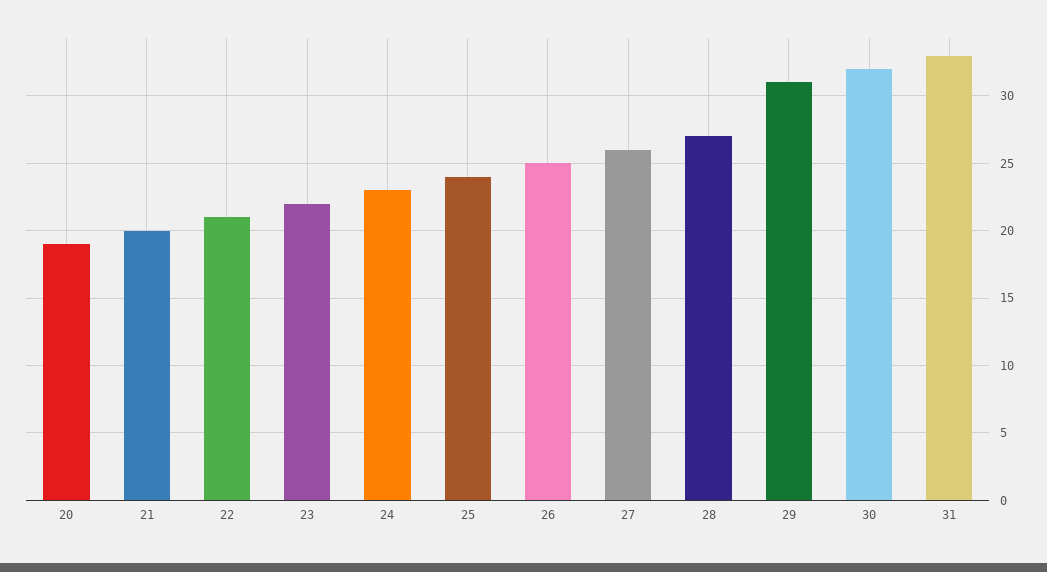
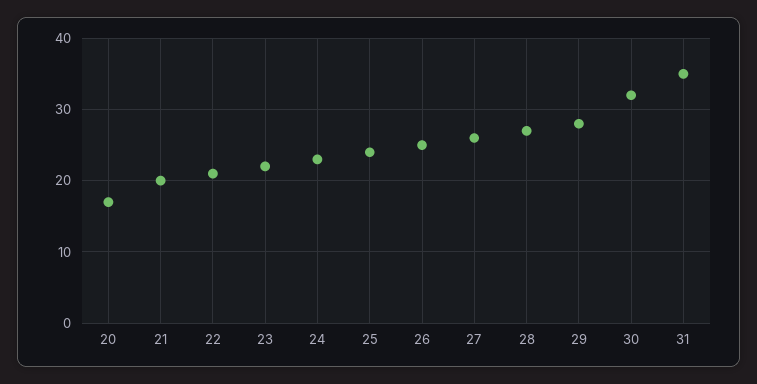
20: 19 -> 17
29: 31 -> 28
31: 33 -> 35

